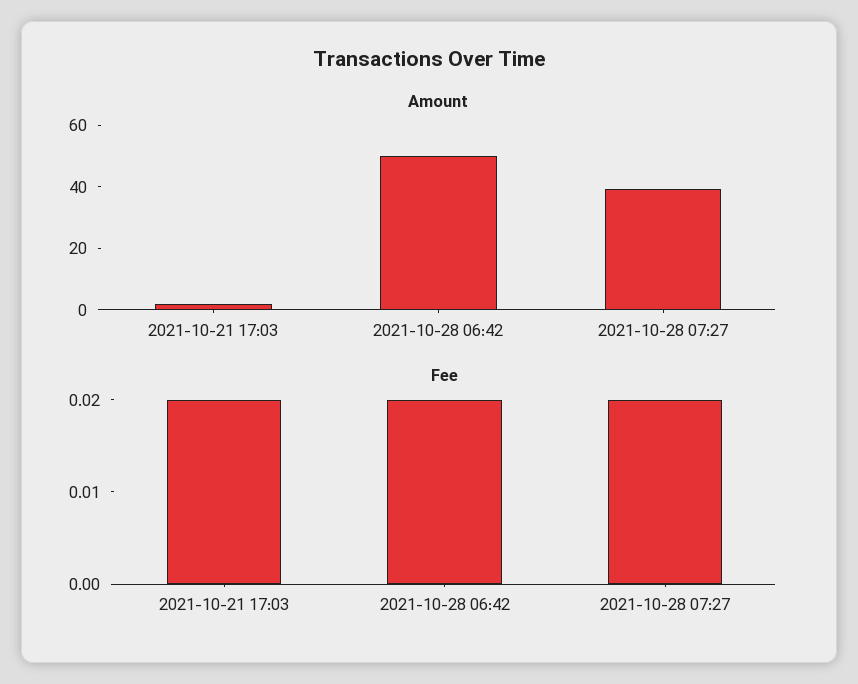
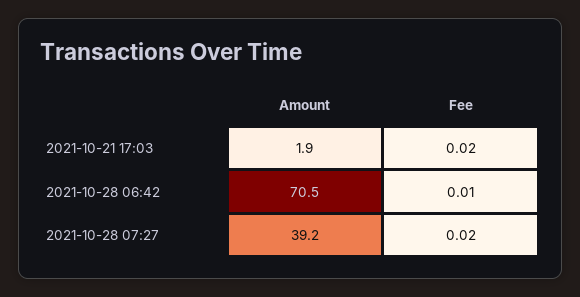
Amount, 2021-10-28 06:42: 50 -> 70.5
Fee, 2021-10-28 06:42: 0.02 -> 0.01

